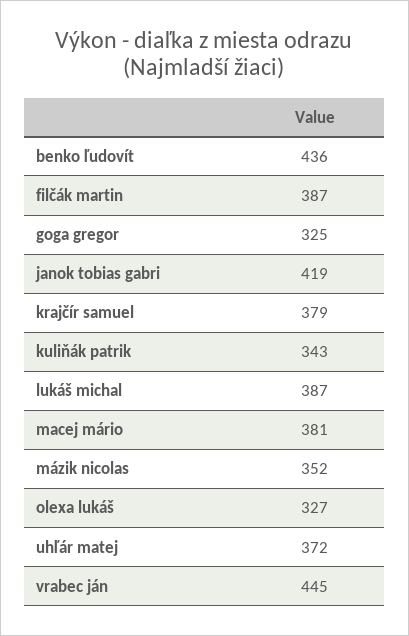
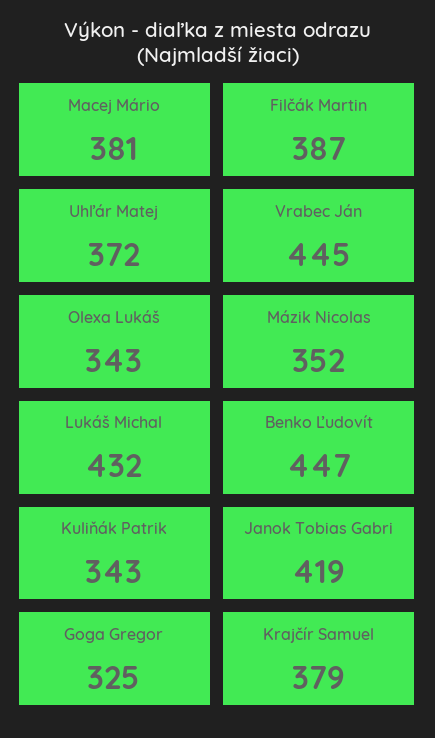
benko ľudovít: 436 -> 447
lukáš michal: 387 -> 432
olexa lukáš: 327 -> 343

